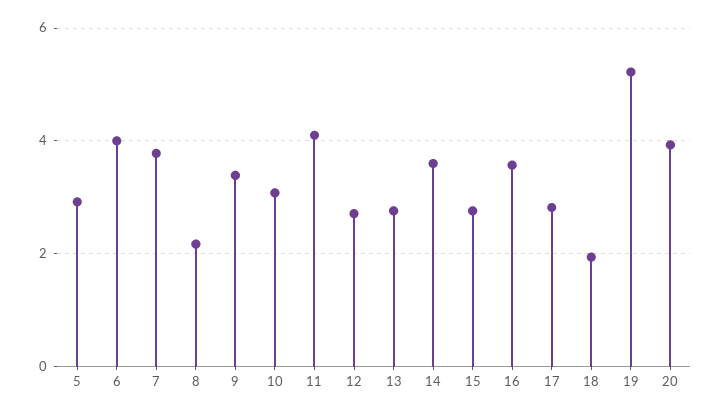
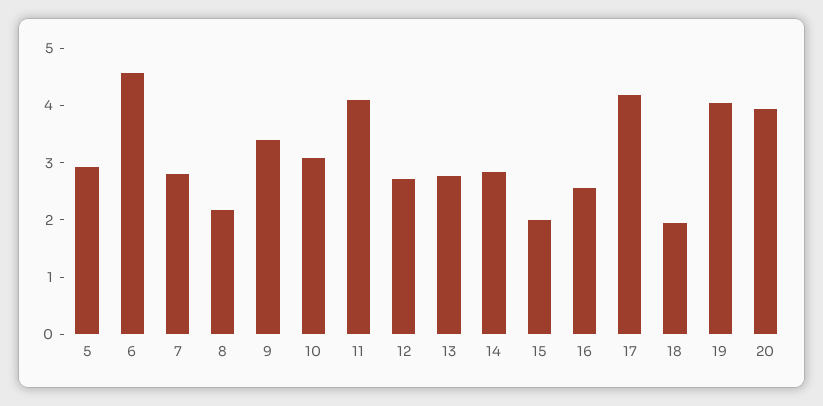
6: 4 -> 4.6
7: 3.8 -> 2.8
14: 3.6 -> 2.8
15: 2.8 -> 2
16: 3.6 -> 2.6
17: 2.8 -> 4.2
19: 5.2 -> 4

